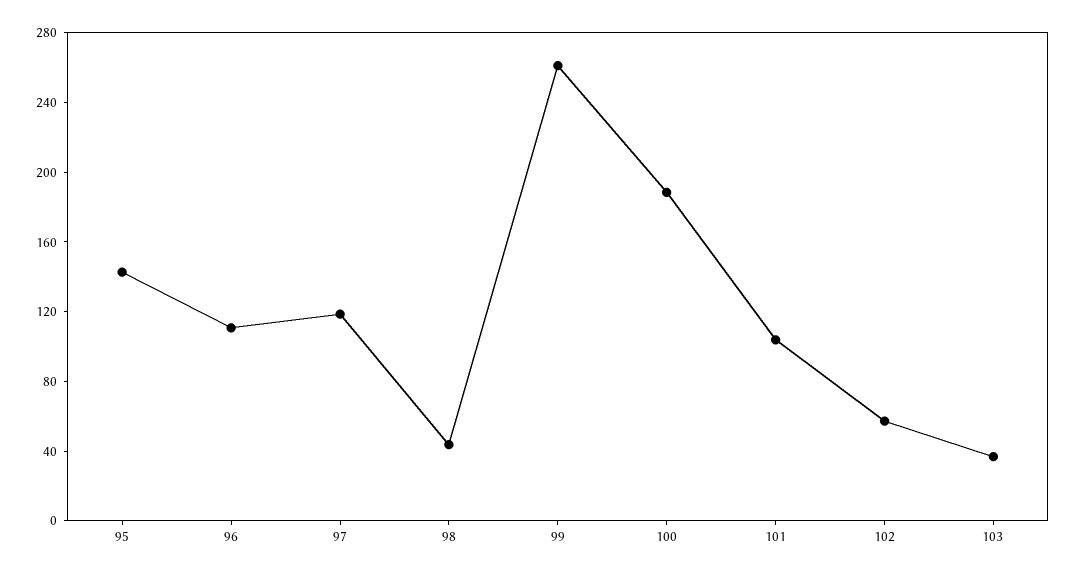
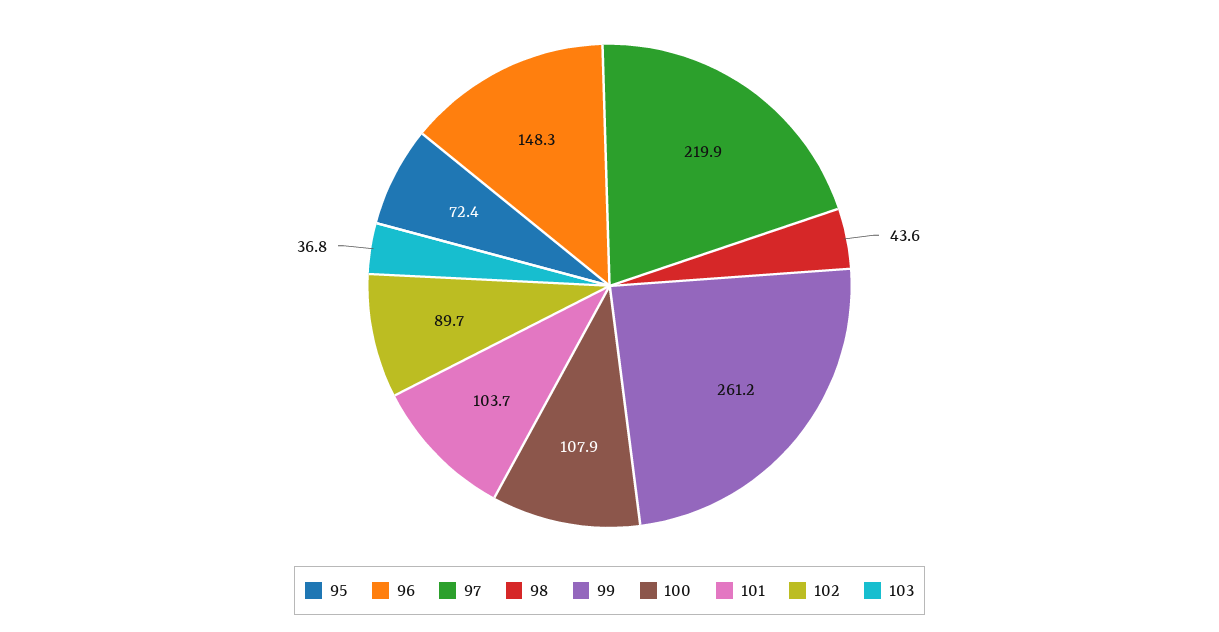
95: 140 -> 72.4
96: 110 -> 148.3
97: 120 -> 219.9
100: 190 -> 107.9
102: 60 -> 89.7

